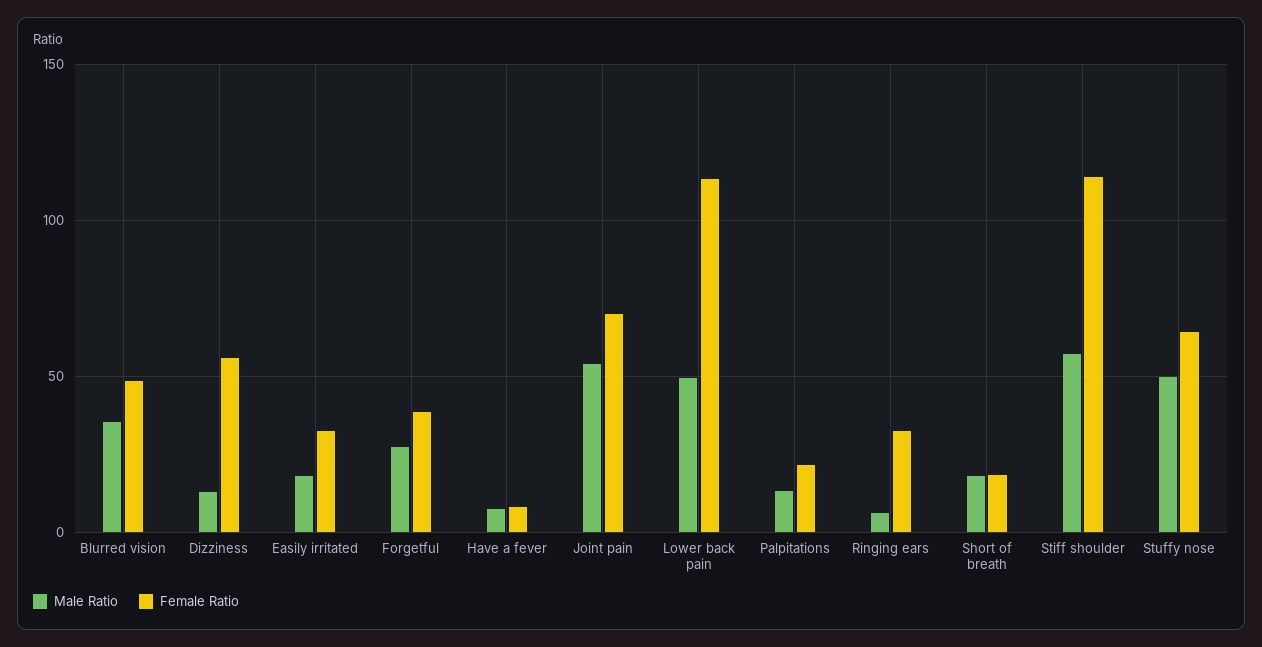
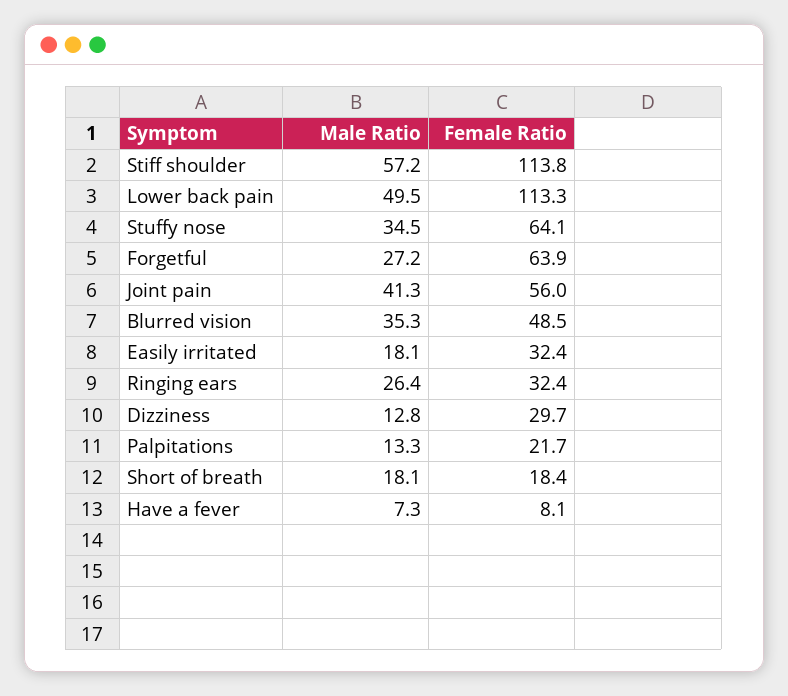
Female Ratio, Dizziness: 55 -> 29.7
Female Ratio, Forgetful: 40 -> 63.9
Male Ratio, Joint pain: 55 -> 41.3
Female Ratio, Joint pain: 70 -> 56
Male Ratio, Ringing ears: 5 -> 26.4
Male Ratio, Stuffy nose: 50 -> 34.5

